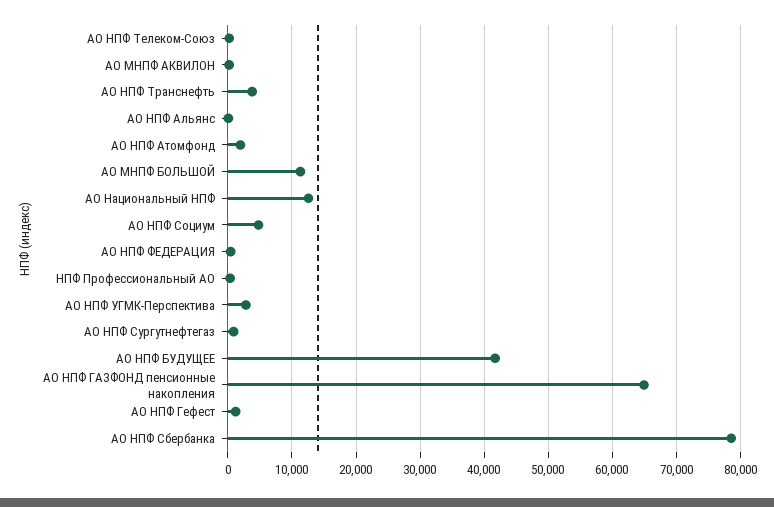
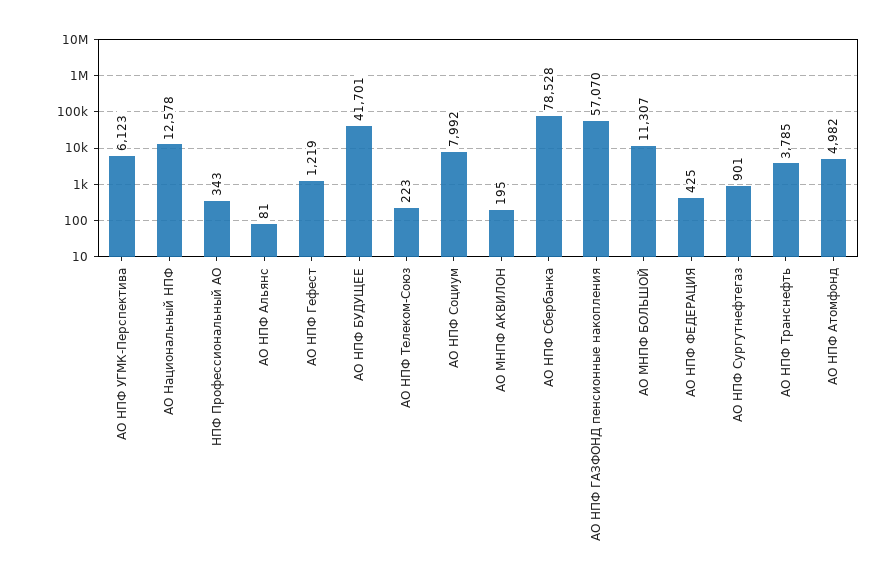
АО НПФ Атомфонд: 2000 -> 4982
АО НПФ Социум: 5000 -> 7992
АО НПФ УГМК-Перспектива: 3000 -> 6123
АО НПФ ГАЗФОНД пенсионные накопления: 65000 -> 57070

